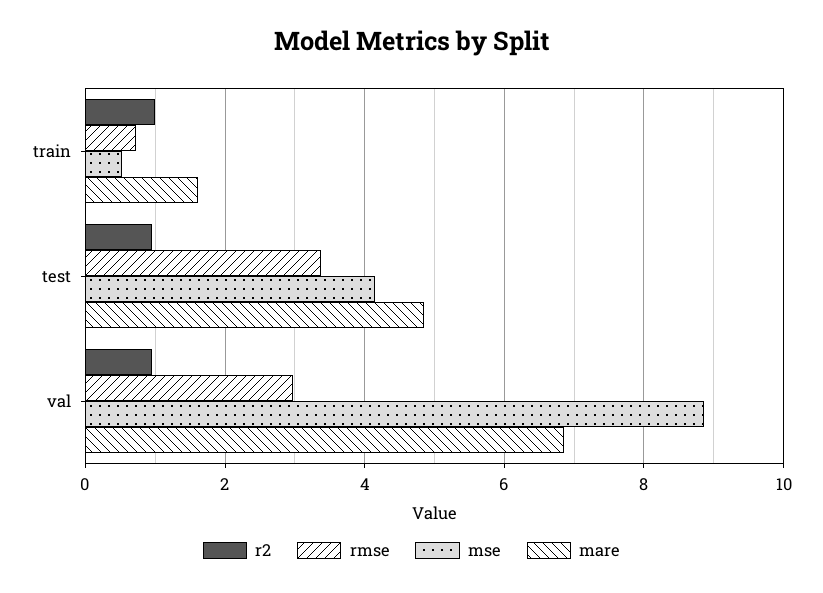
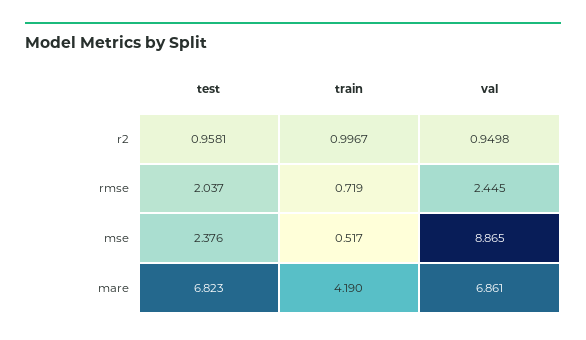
mare, train: 1.6 -> 4.19
rmse, test: 3.4 -> 2.037
mse, test: 4.2 -> 2.376
mare, test: 4.8 -> 6.823
rmse, val: 3 -> 2.445

